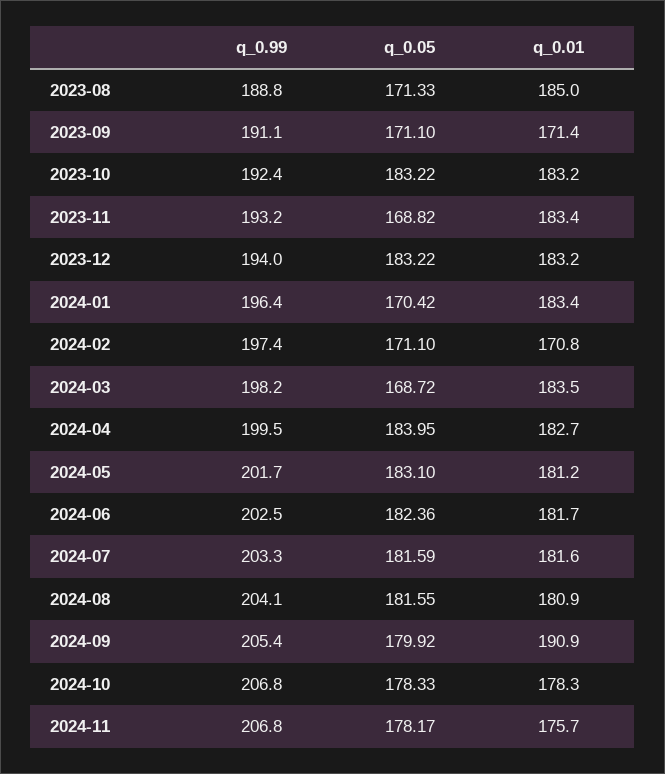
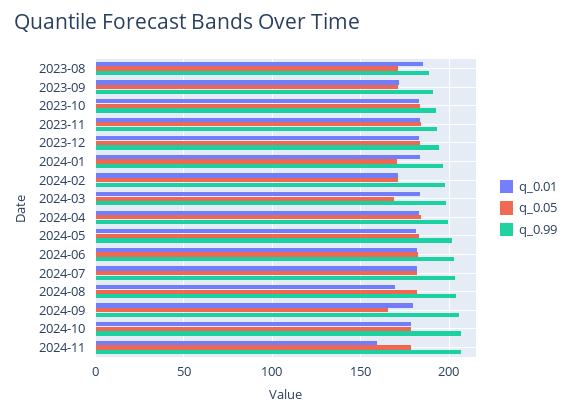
q_0.05, 2023-11: 168.82 -> 185
q_0.01, 2024-08: 180.9 -> 170
q_0.05, 2024-09: 179.92 -> 165
q_0.01, 2024-09: 190.9 -> 180
q_0.01, 2024-11: 175.7 -> 160

